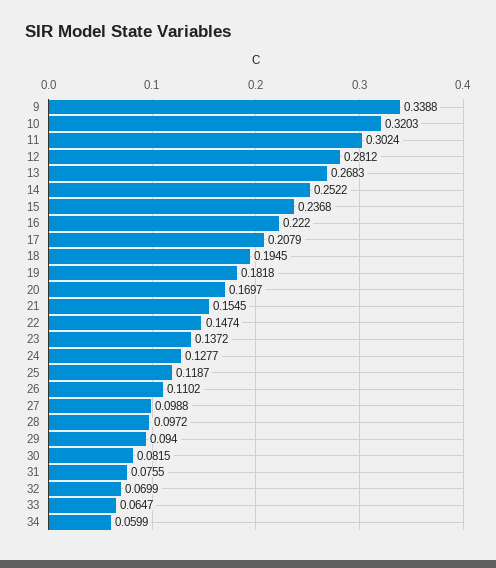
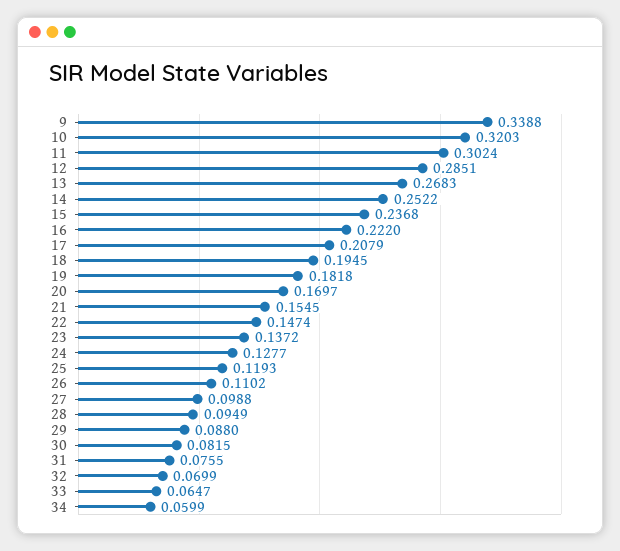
12: 0.2812 -> 0.2851
25: 0.1187 -> 0.1193
28: 0.0972 -> 0.0949
29: 0.094 -> 0.088

